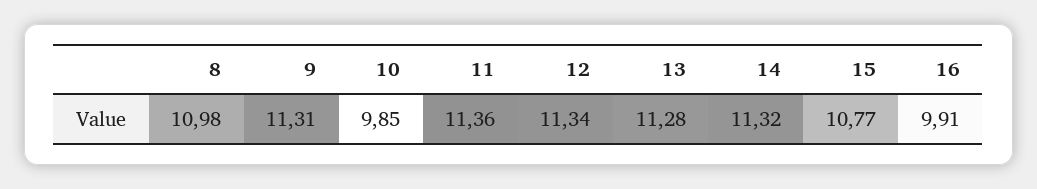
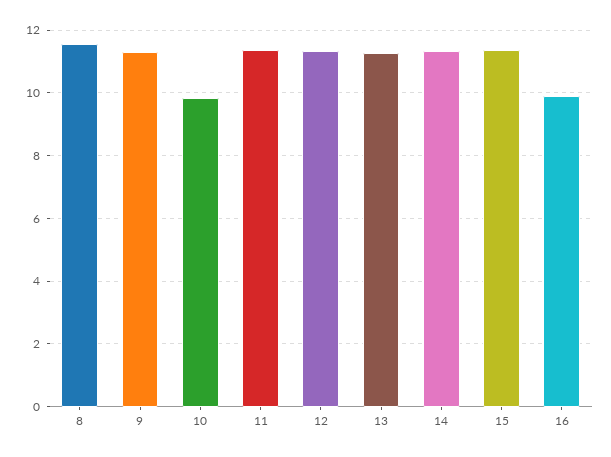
8: 10.98 -> 11.6
15: 10.77 -> 11.4

